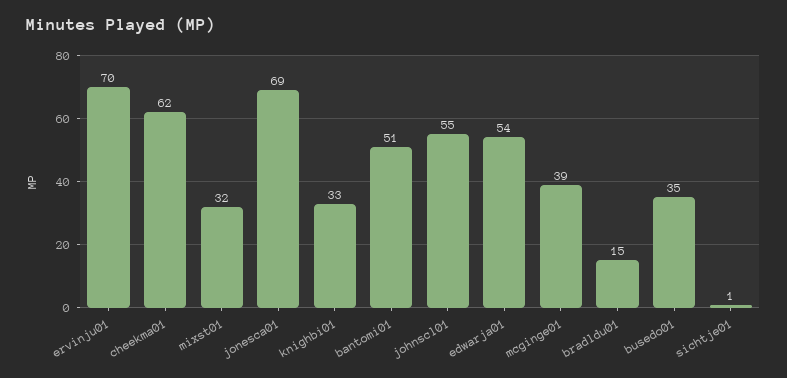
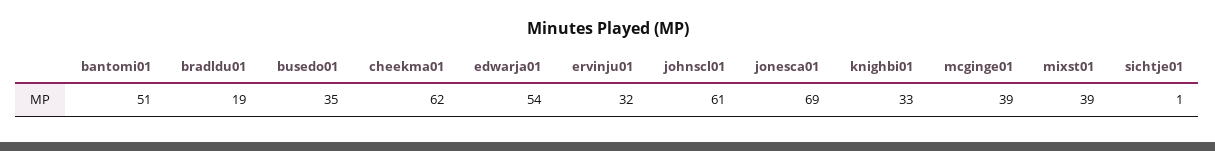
ervinju01: 70 -> 32
mixst01: 32 -> 39
johnscl01: 55 -> 61
bradldu01: 15 -> 19

